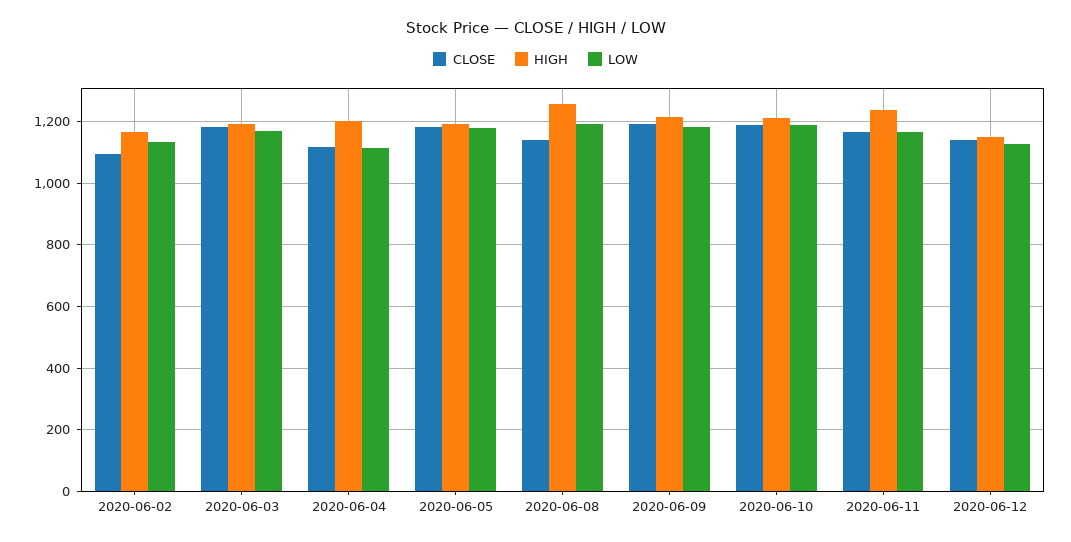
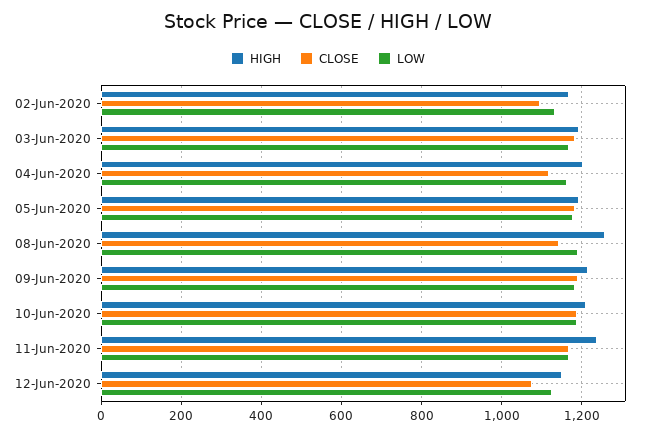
LOW, 2020-06-04: 1120 -> 1160
CLOSE, 2020-06-12: 1140 -> 1080

